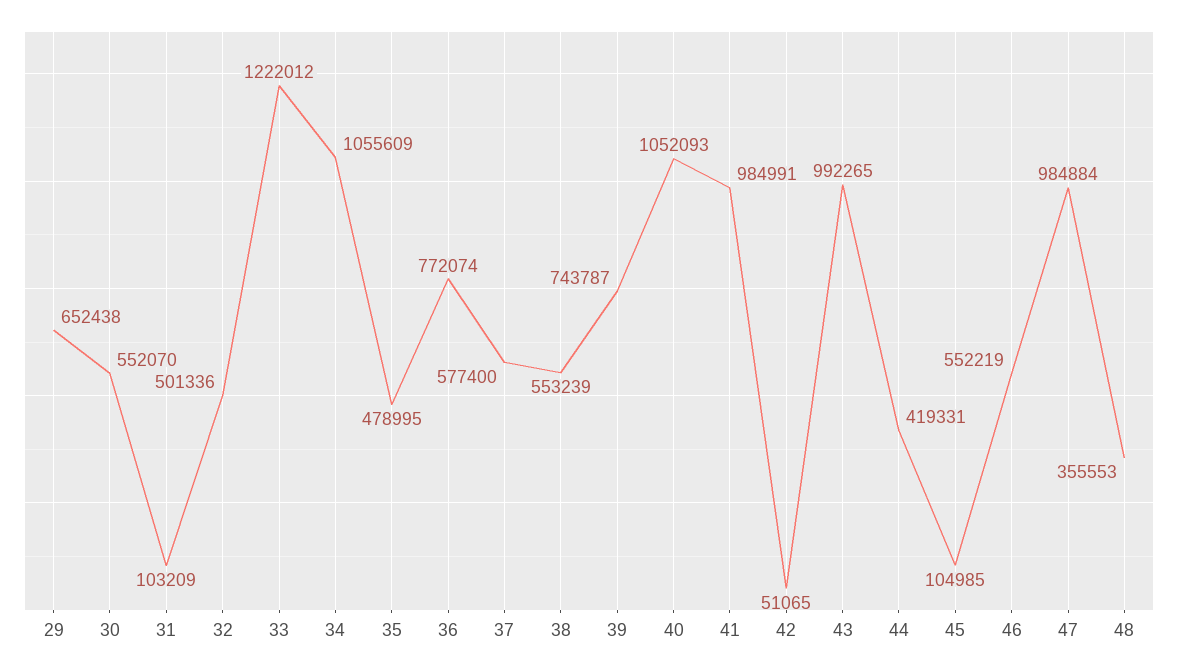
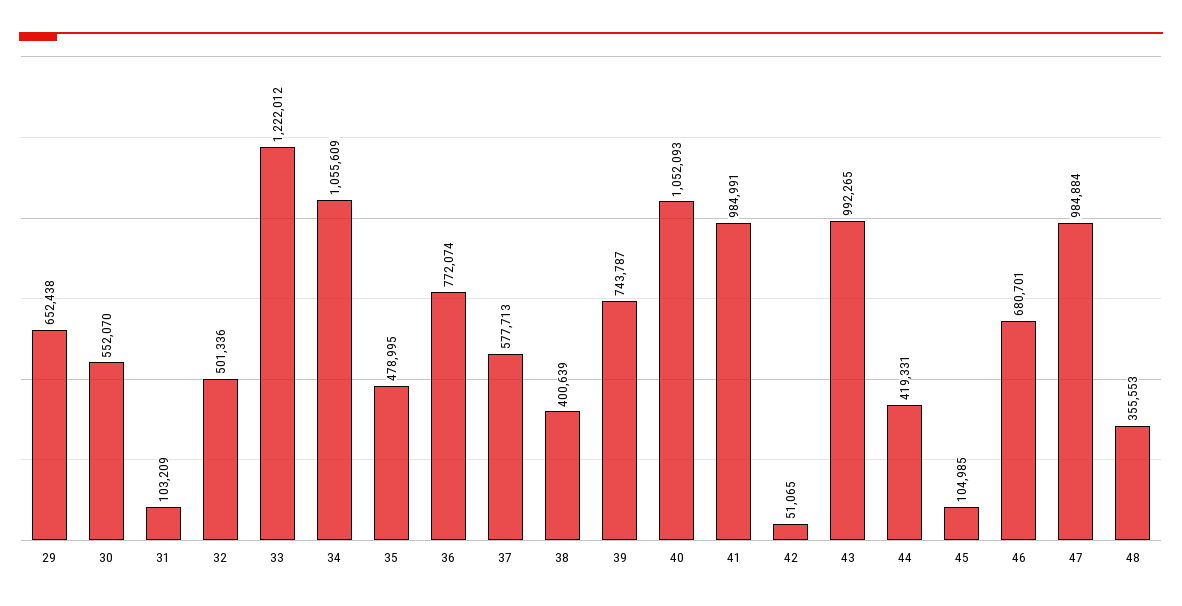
37: 577400 -> 577713
38: 553239 -> 400639
46: 552219 -> 680701

